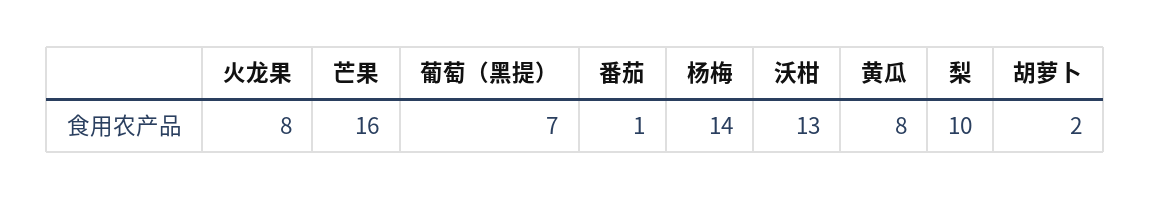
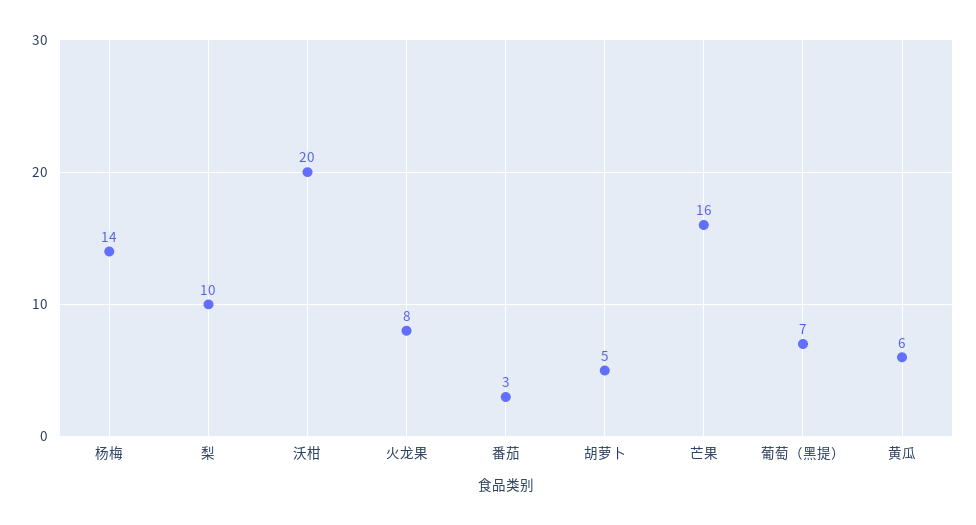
番茄: 1 -> 3
沃柑: 13 -> 20
黄瓜: 8 -> 6
胡萝卜: 2 -> 5

